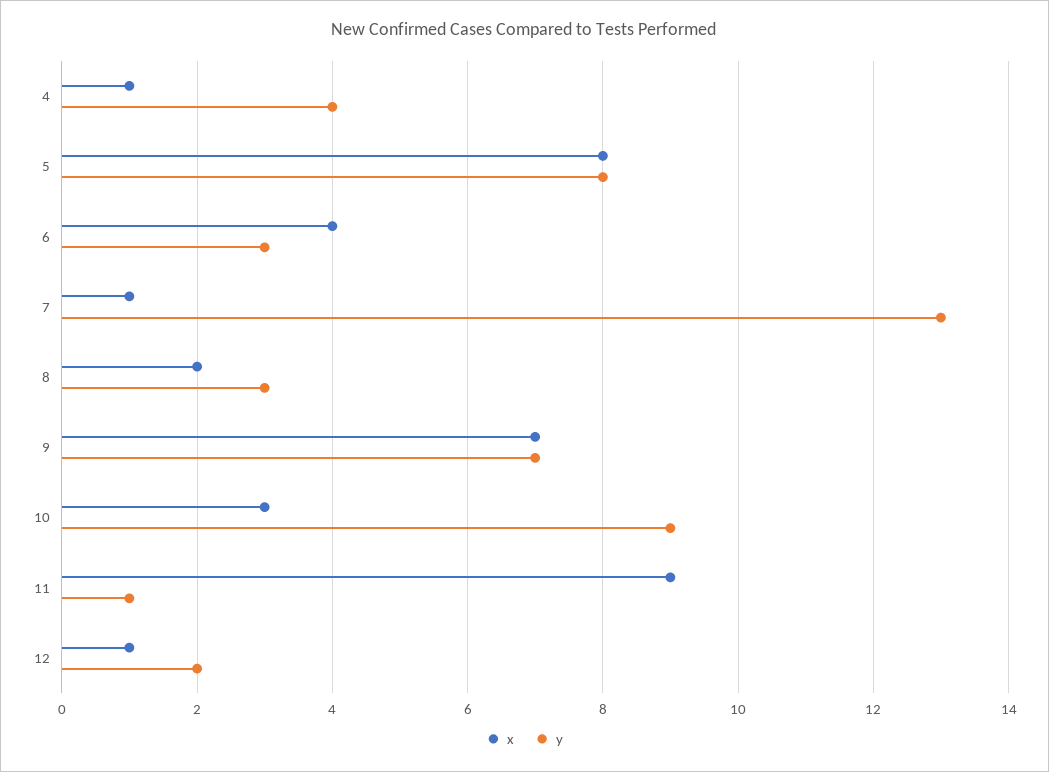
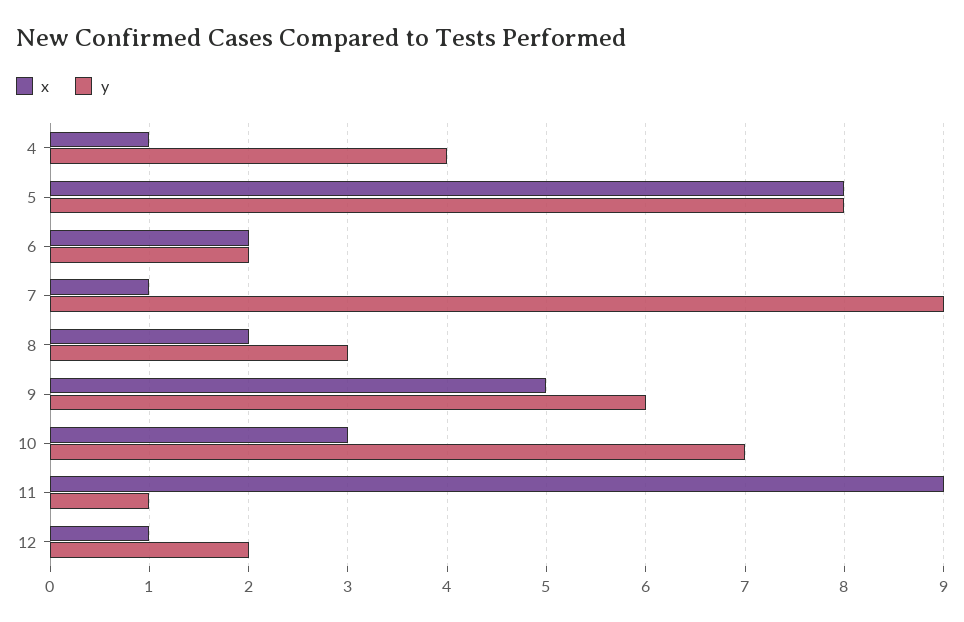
x, 6: 4 -> 2
y, 6: 3 -> 2
y, 7: 13 -> 9
x, 9: 7 -> 5
y, 9: 7 -> 6
y, 10: 9 -> 7

